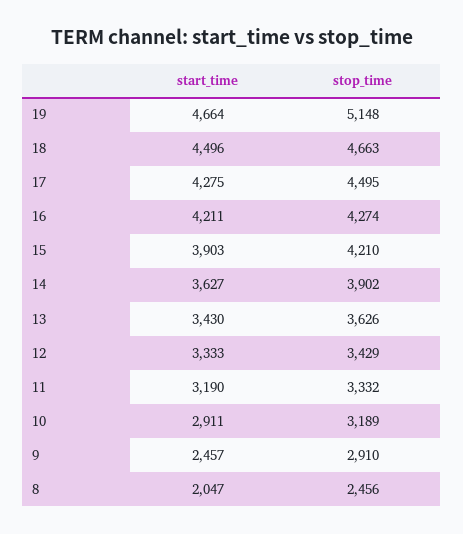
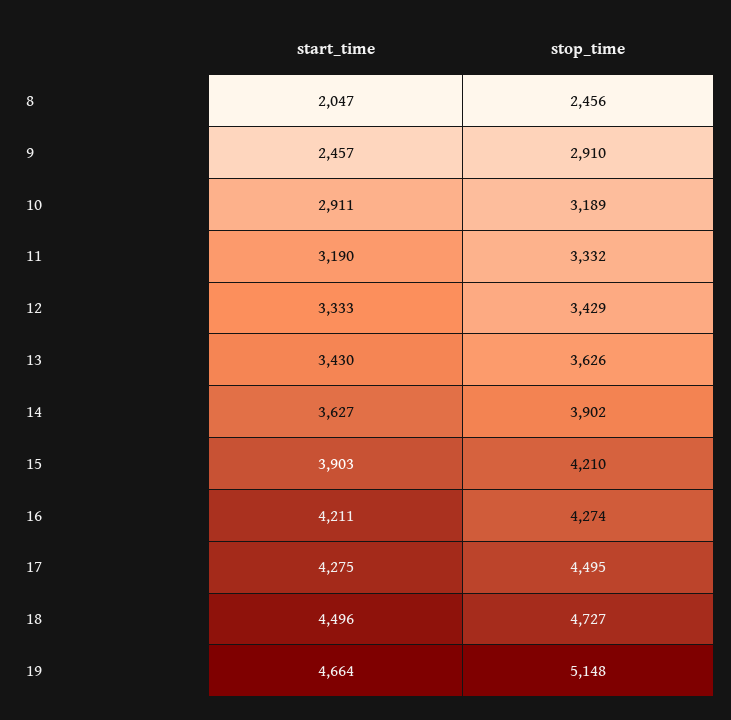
stop_time, 18: 4663 -> 4727

